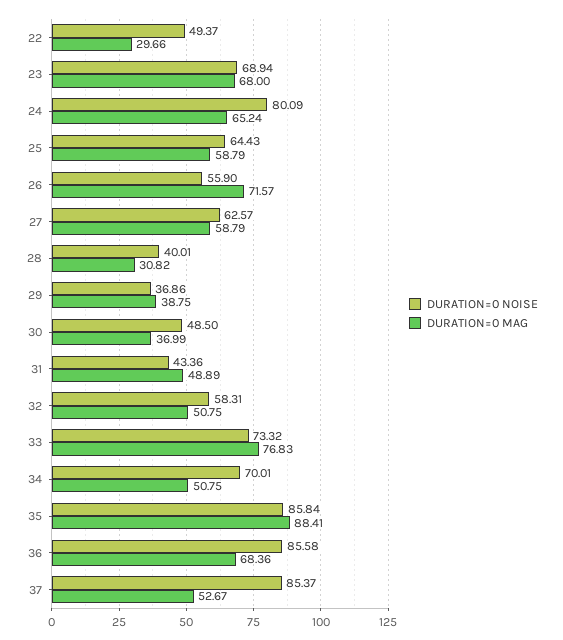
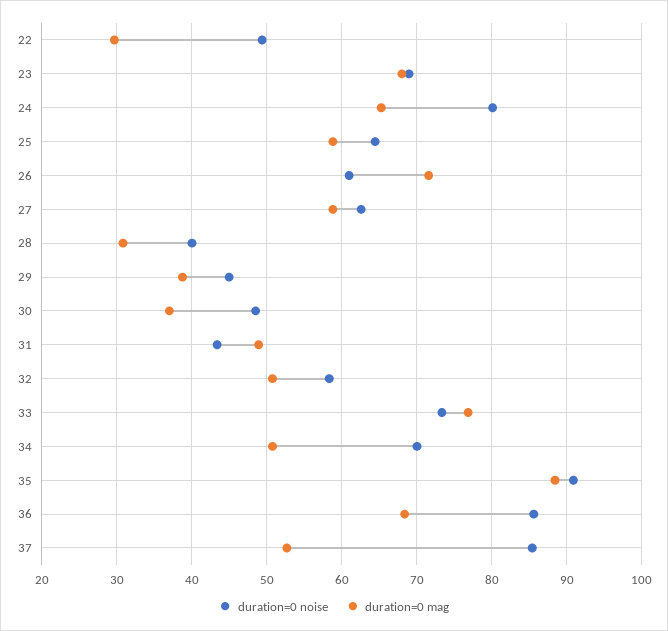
DURATION=0 NOISE, 26: 55.9 -> 61
DURATION=0 NOISE, 29: 36.86 -> 45
DURATION=0 NOISE, 35: 85.84 -> 91

